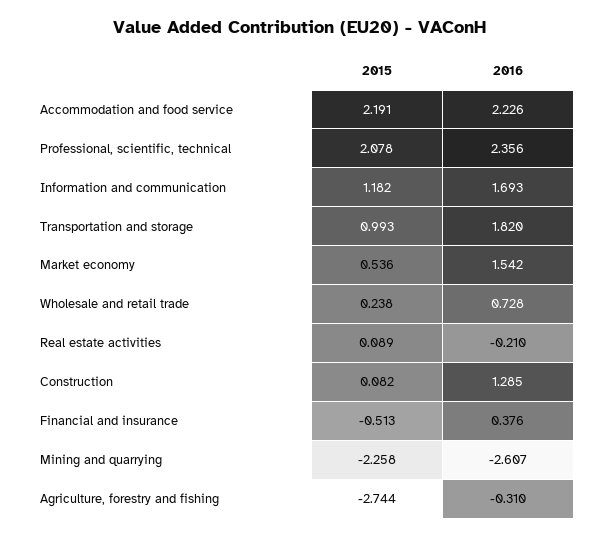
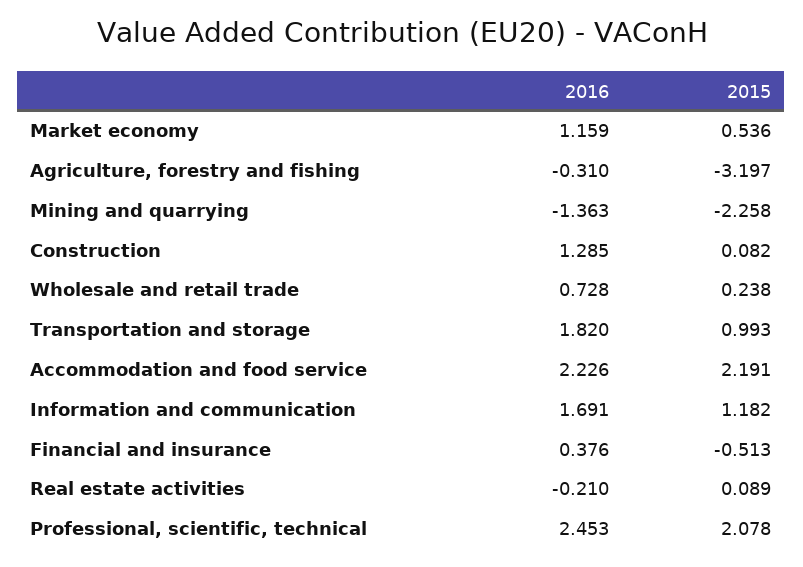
2016, Professional, scientific, technical: 2.356 -> 2.453
2016, Information and communication: 1.693 -> 1.691
2016, Market economy: 1.542 -> 1.159
2016, Mining and quarrying: -2.607 -> -1.363
2015, Agriculture, forestry and fishing: -2.744 -> -3.197

